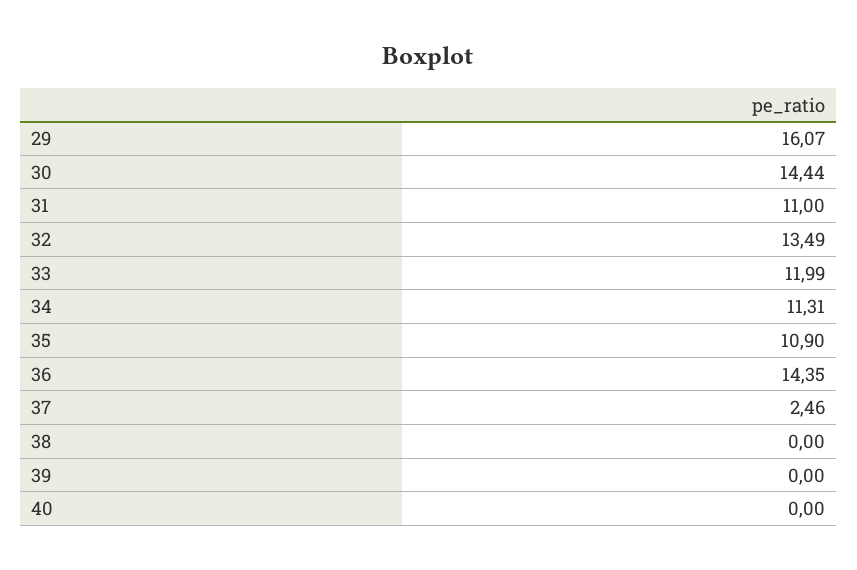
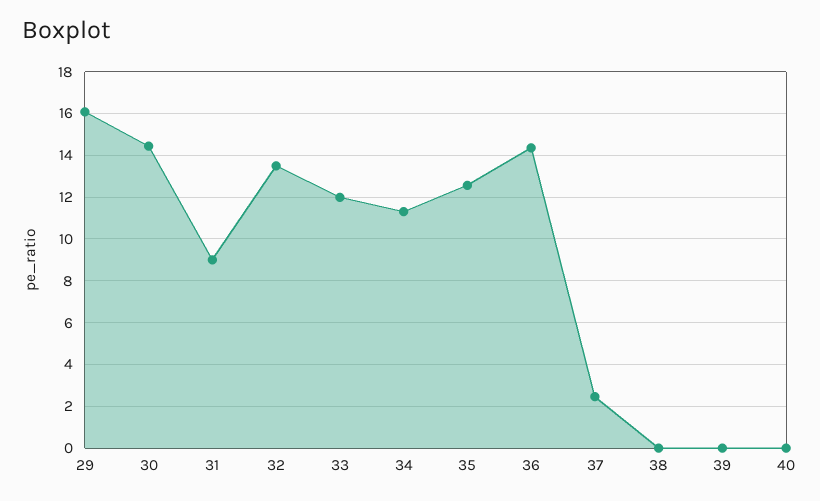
31: 11 -> 9
35: 10.9 -> 12.5

